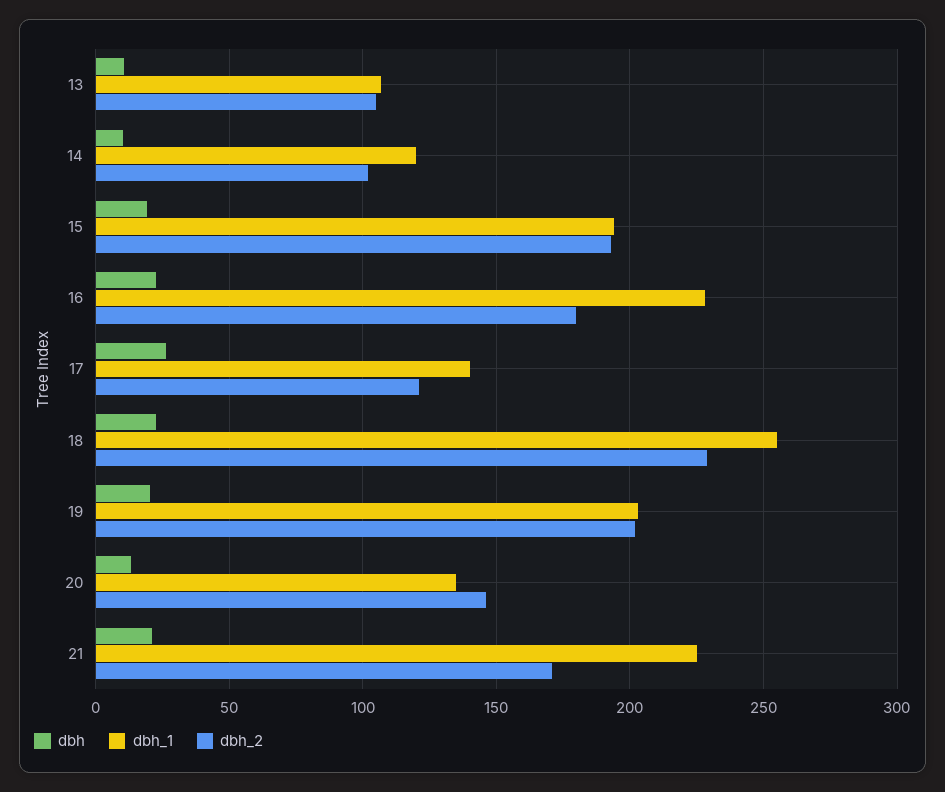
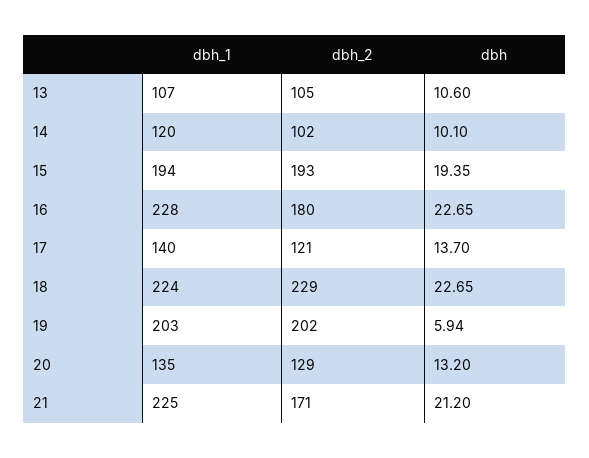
dbh, 17: 25 -> 13.7
dbh_1, 18: 255 -> 224
dbh, 19: 20 -> 5.94
dbh_2, 20: 145 -> 129

